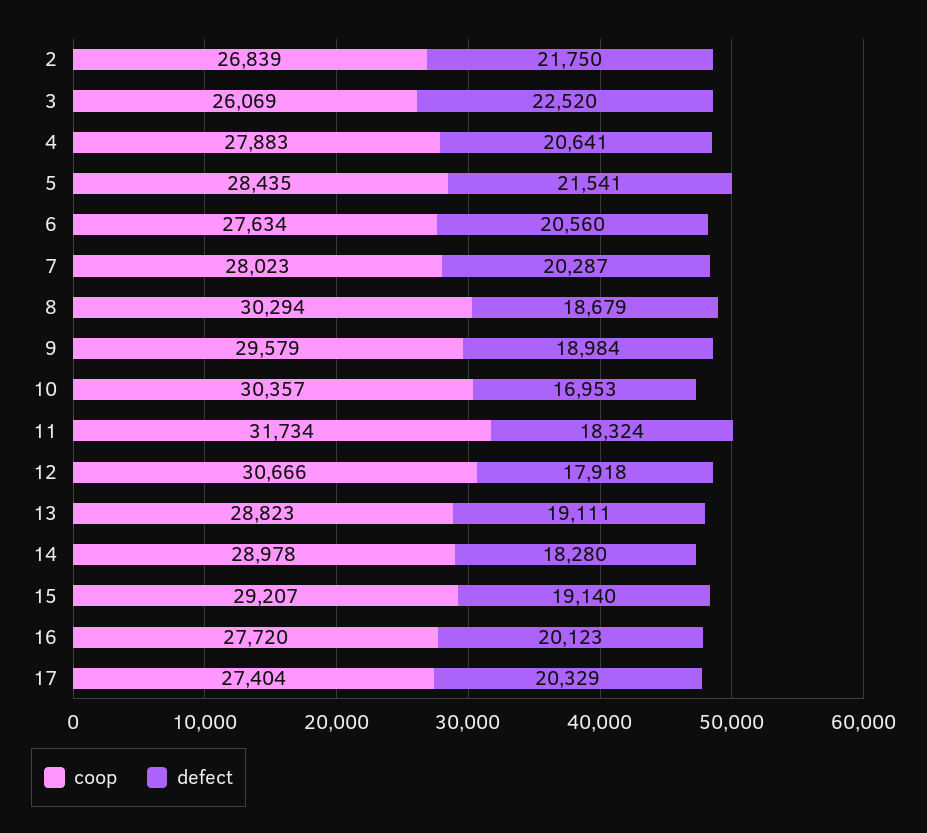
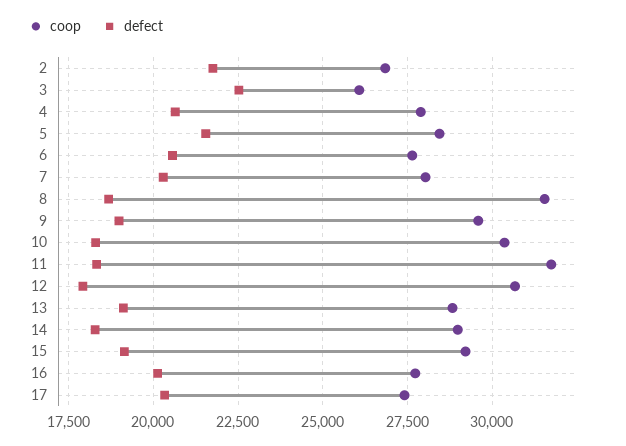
coop, 8: 30294 -> 31500
defect, 10: 16953 -> 18250

